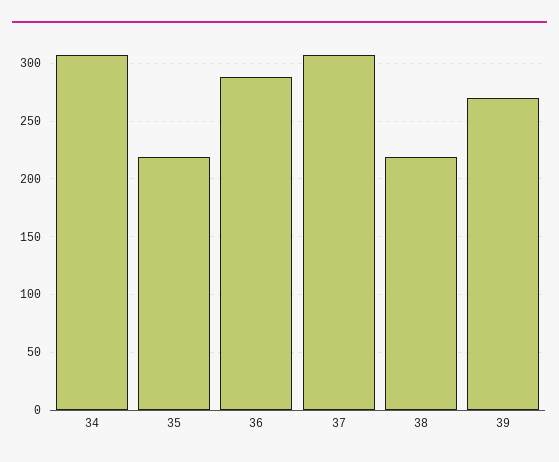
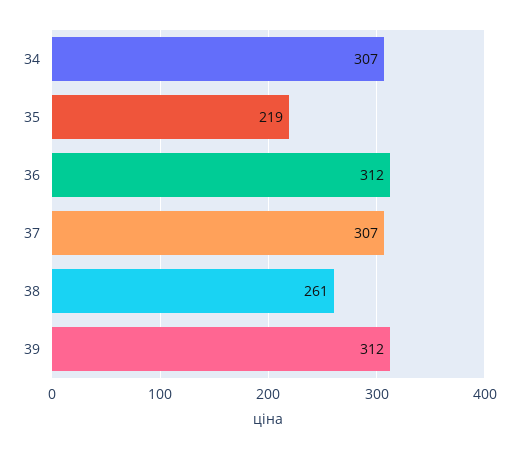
36: 290 -> 312
38: 220 -> 261
39: 270 -> 312

